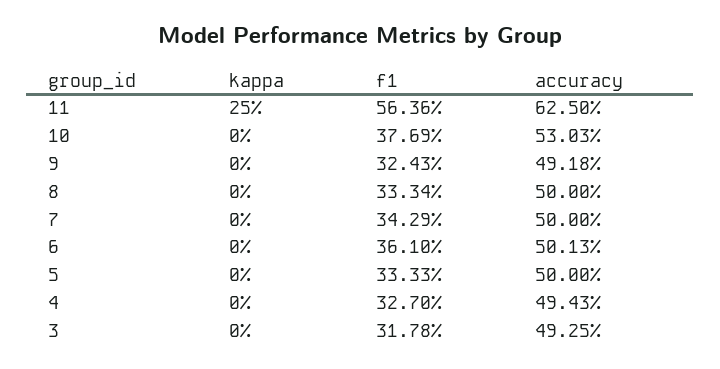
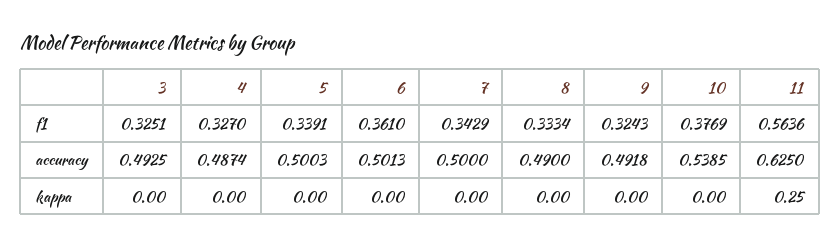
accuracy, 10: 0.5303 -> 0.5385
accuracy, 8: 0.5 -> 0.49
f1, 5: 0.3333 -> 0.3391
accuracy, 5: 0.5 -> 0.5003
accuracy, 4: 0.4943 -> 0.4874
f1, 3: 0.3178 -> 0.3251

